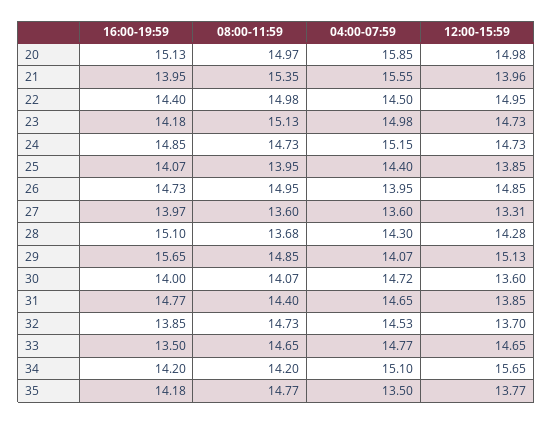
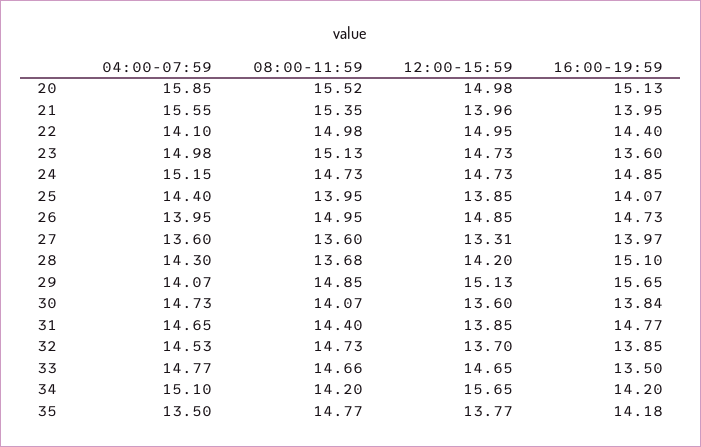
08:00-11:59, 20: 14.97 -> 15.52
04:00-07:59, 22: 14.5 -> 14.1
16:00-19:59, 23: 14.18 -> 13.6
12:00-15:59, 28: 14.28 -> 14.2
16:00-19:59, 30: 14 -> 13.84
04:00-07:59, 30: 14.72 -> 14.73
08:00-11:59, 33: 14.65 -> 14.66

